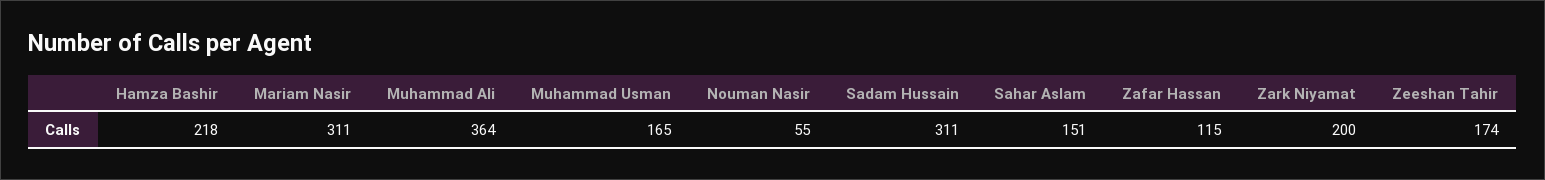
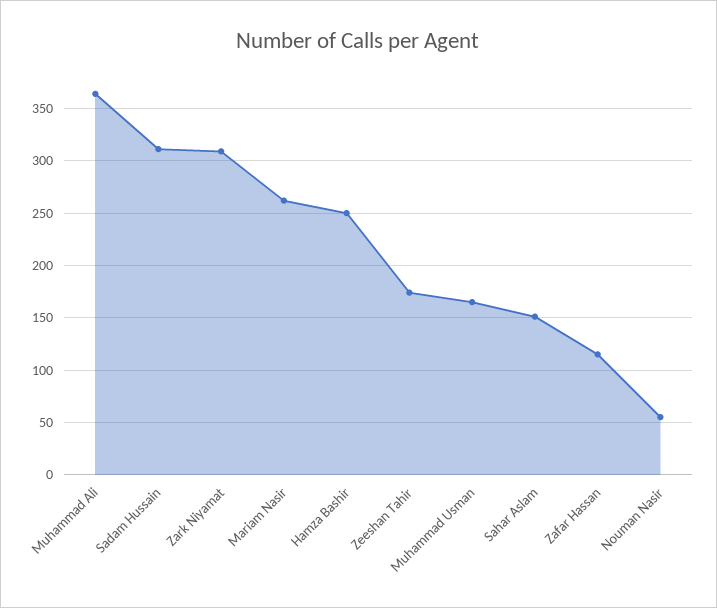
Hamza Bashir: 218 -> 250
Mariam Nasir: 311 -> 260
Zark Niyamat: 200 -> 310

